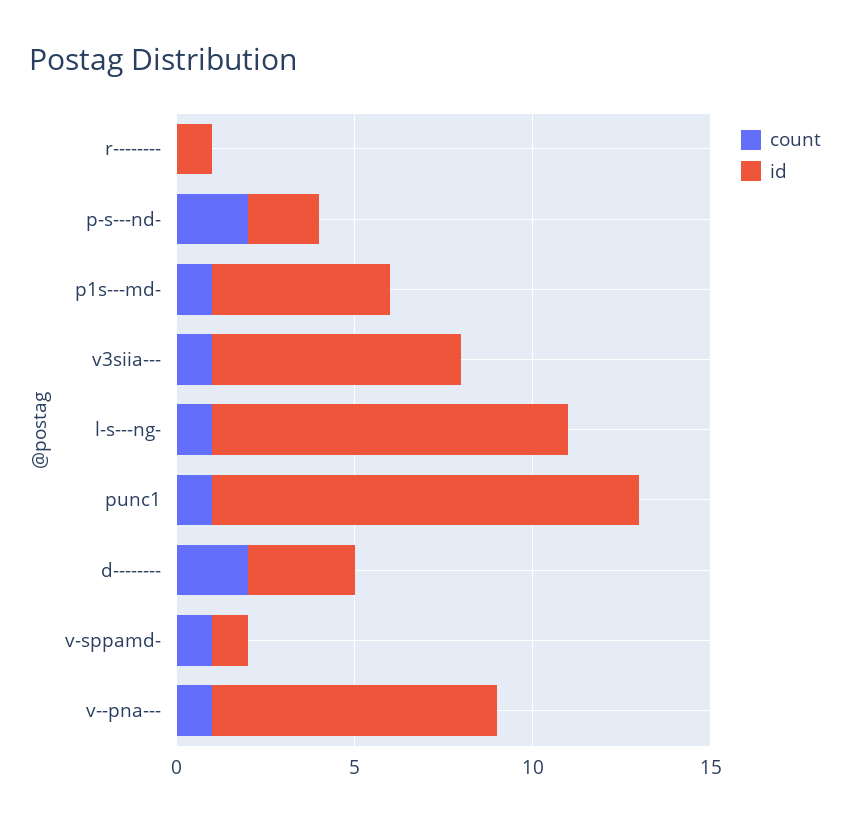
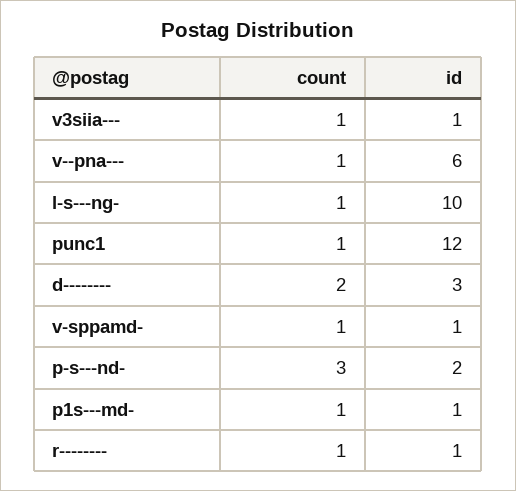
count, r--------: 0 -> 1
count, p-s---nd-: 2 -> 3
id, p1s---md-: 5 -> 1
id, v3siia---: 7 -> 1
id, v--pna---: 8 -> 6

